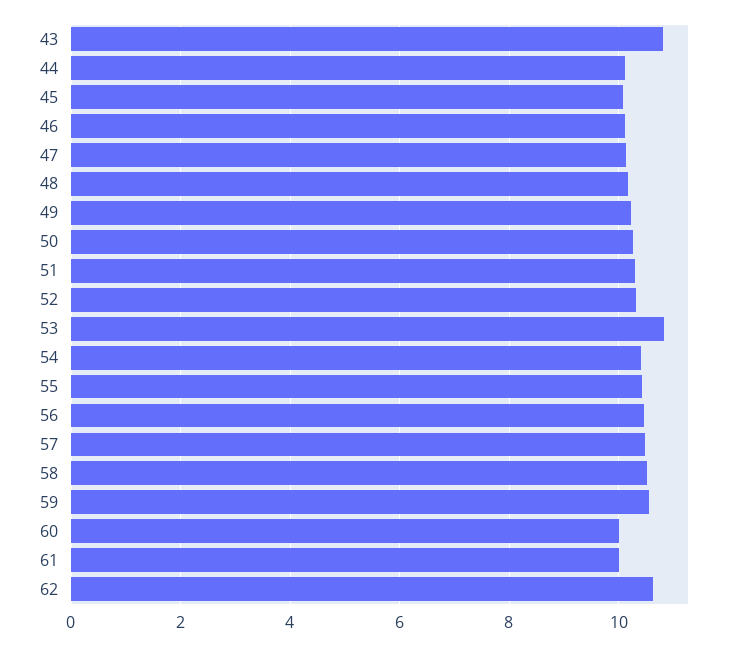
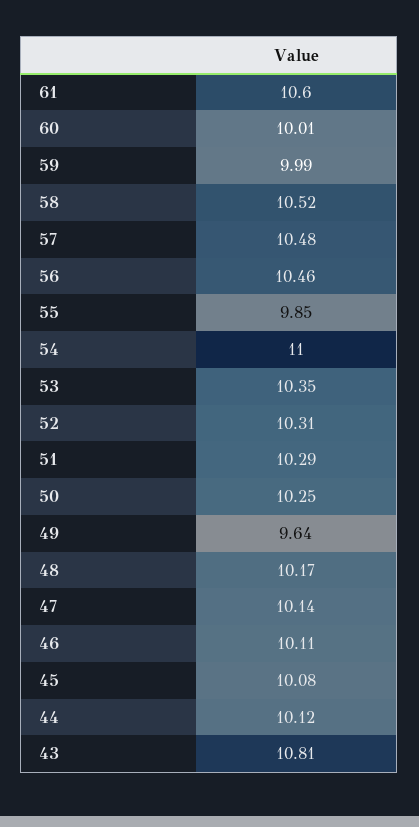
49: 10.2 -> 9.64
53: 10.8 -> 10.35
54: 10.4 -> 11
55: 10.4 -> 9.85
59: 10.6 -> 9.99
61: 10 -> 10.6
62: 10.6 -> none

